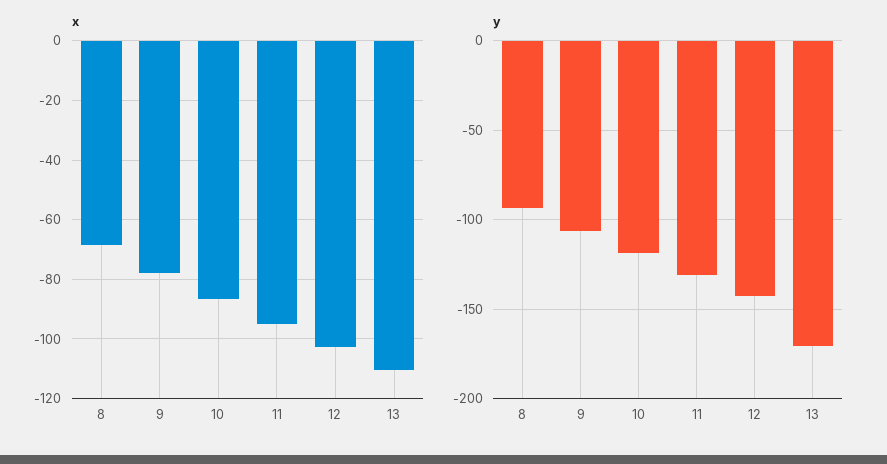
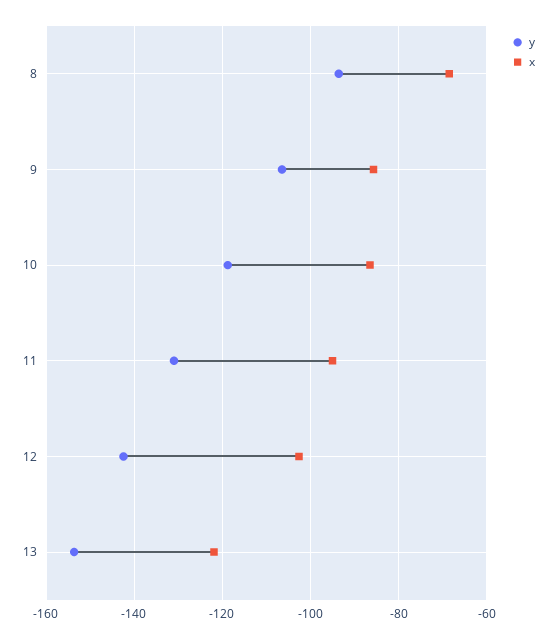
x, 9: -77.5 -> -86
x, 13: -110 -> -122
y, 13: -170 -> -154

